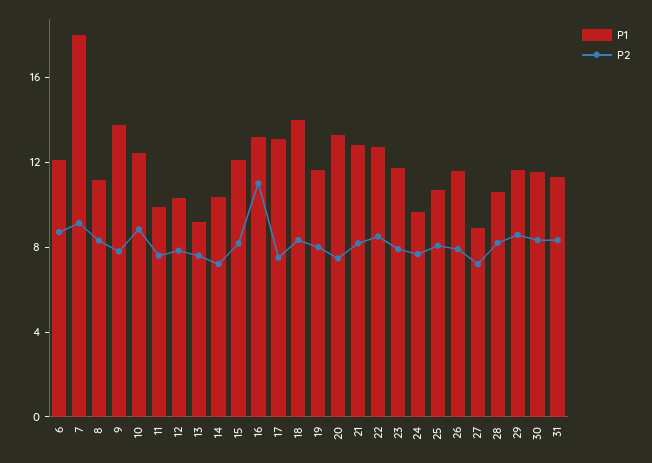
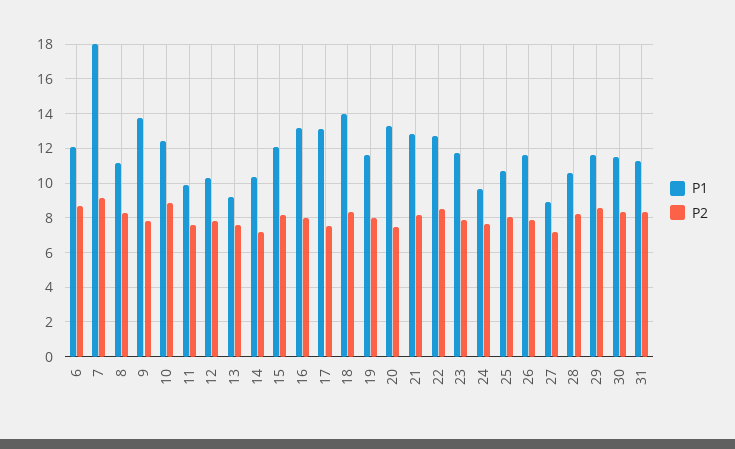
P2, 16: 11 -> 8

